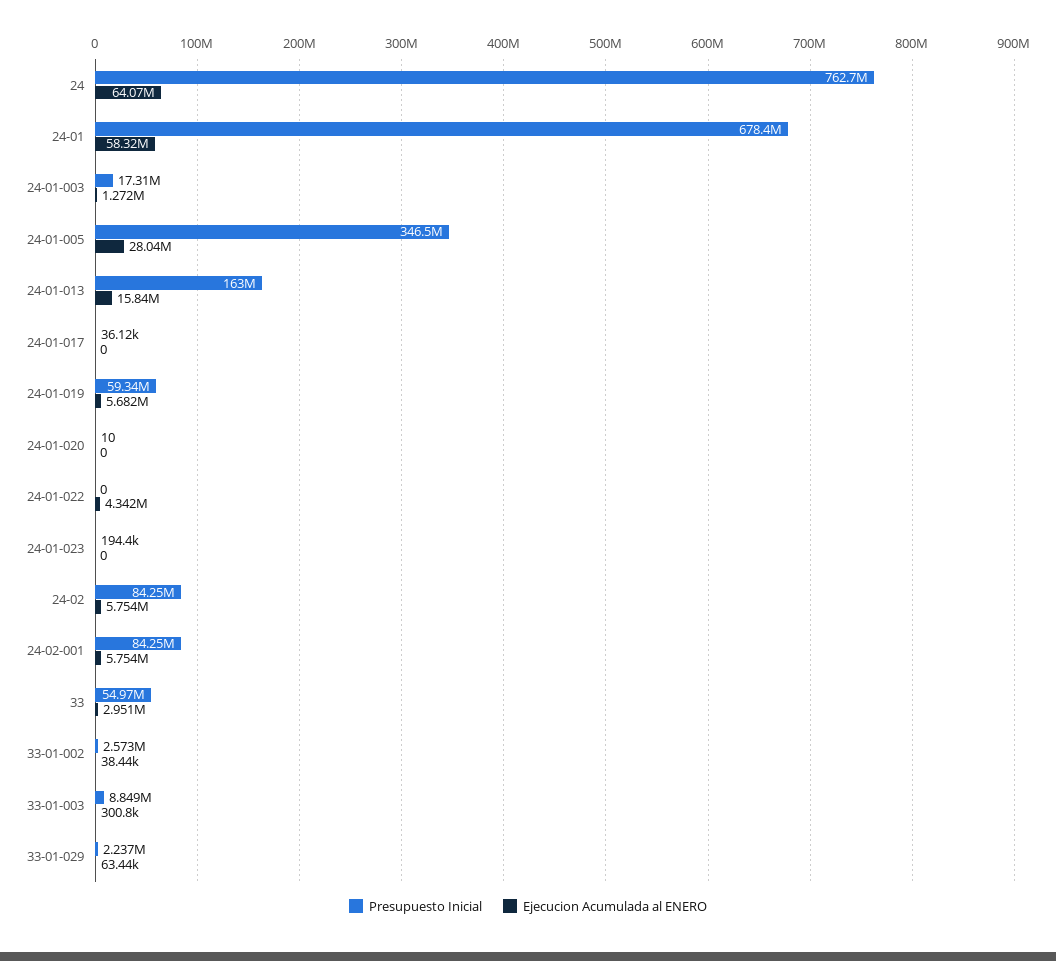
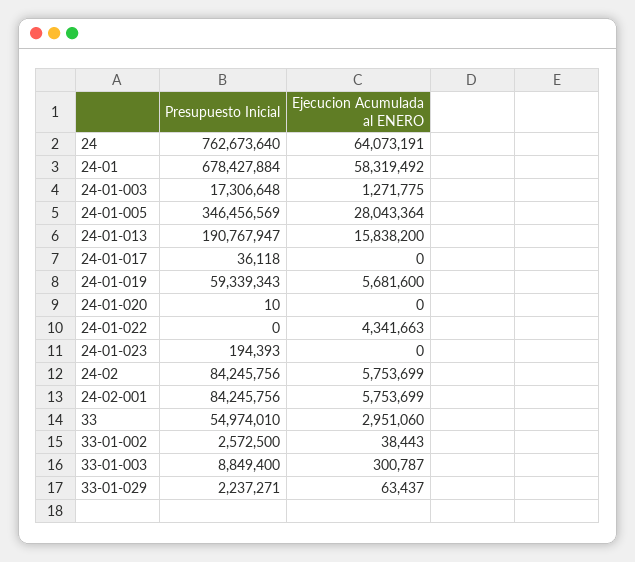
Presupuesto Inicial, 24-01-013: 163000000 -> 190767947

